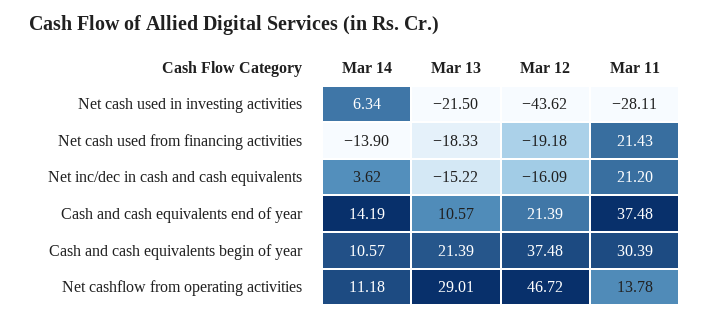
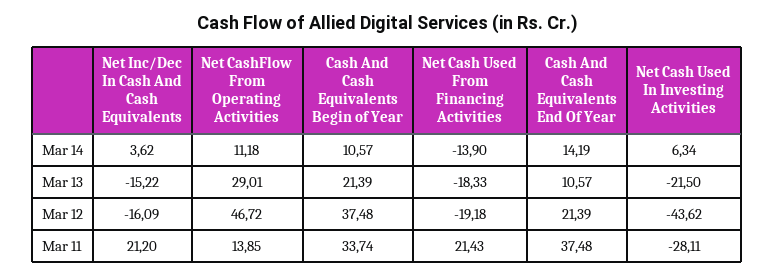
Mar 11, Cash and cash equivalents begin of year: 30.39 -> 33.74
Mar 11, Net cashflow from operating activities: 13.78 -> 13.85

